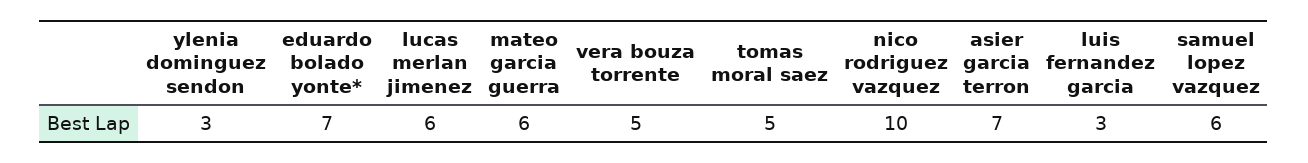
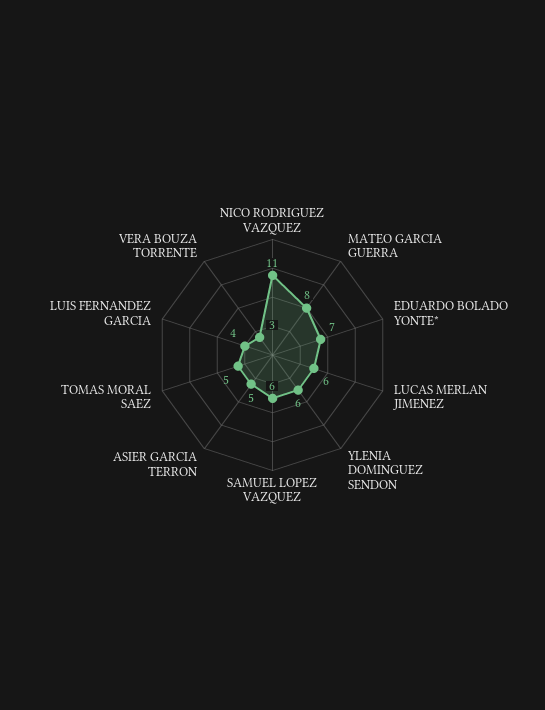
ylenia dominguez sendon: 3 -> 6
mateo garcia guerra: 6 -> 8
vera bouza torrente: 5 -> 3
nico rodriguez vazquez: 10 -> 11
asier garcia terron: 7 -> 5
luis fernandez garcia: 3 -> 4

